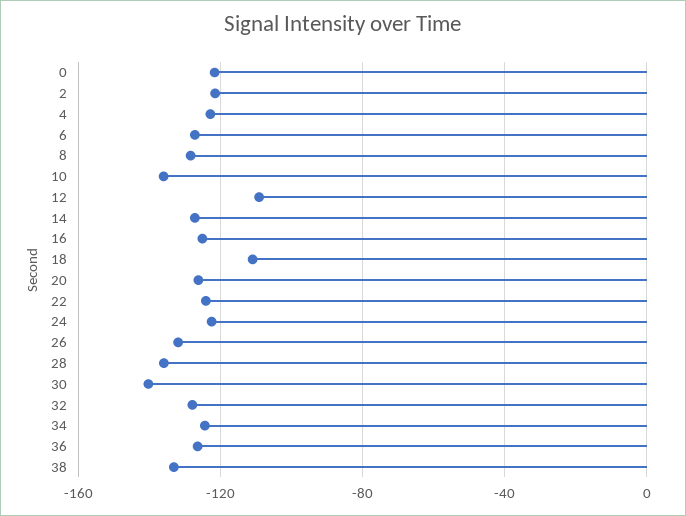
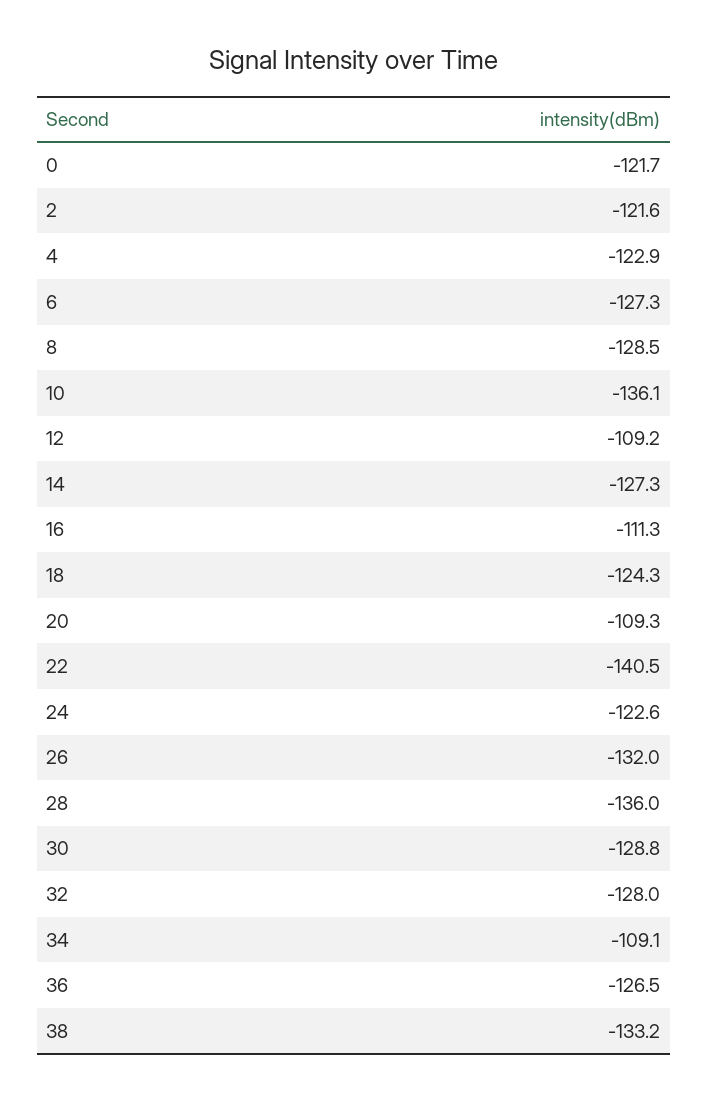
16: -125 -> -111.3
18: -110 -> -124.3
20: -125 -> -109.3
22: -125 -> -140.5
30: -140 -> -128.8
34: -125 -> -109.1

